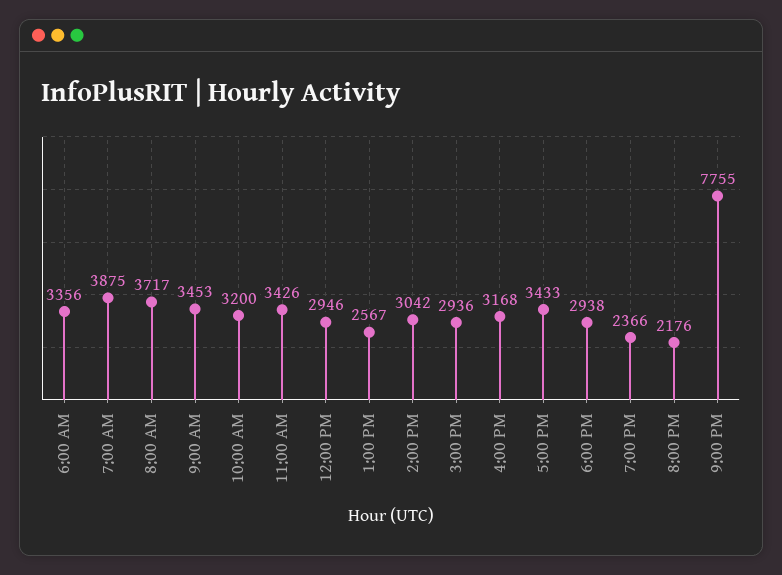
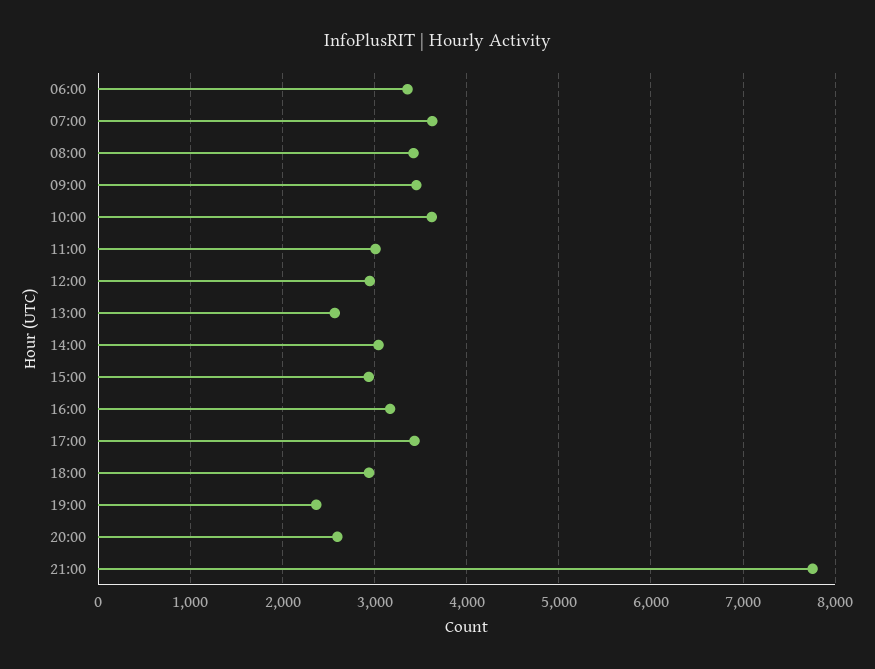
7:00 AM: 3875 -> 3600
8:00 AM: 3717 -> 3400
10:00 AM: 3200 -> 3600
11:00 AM: 3426 -> 3000
8:00 PM: 2176 -> 2600

